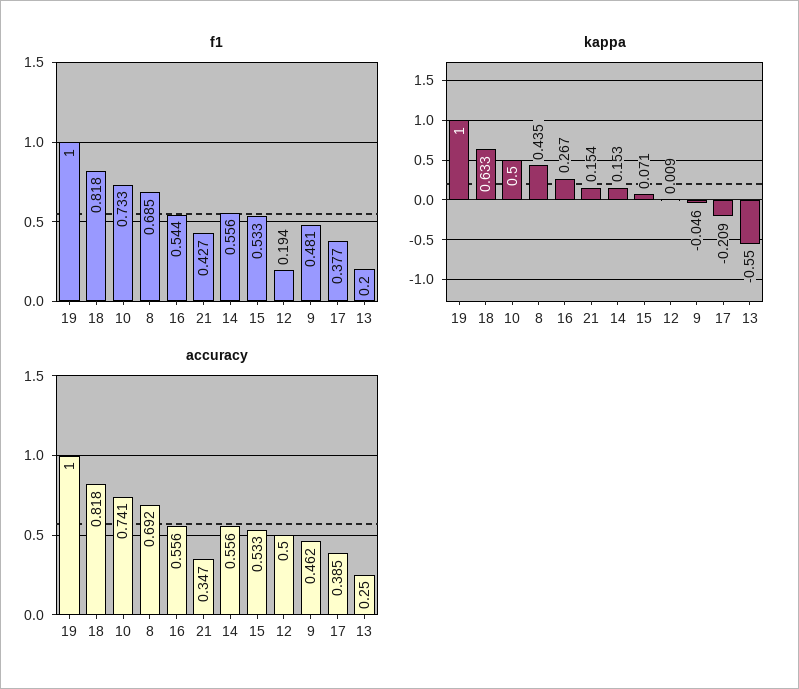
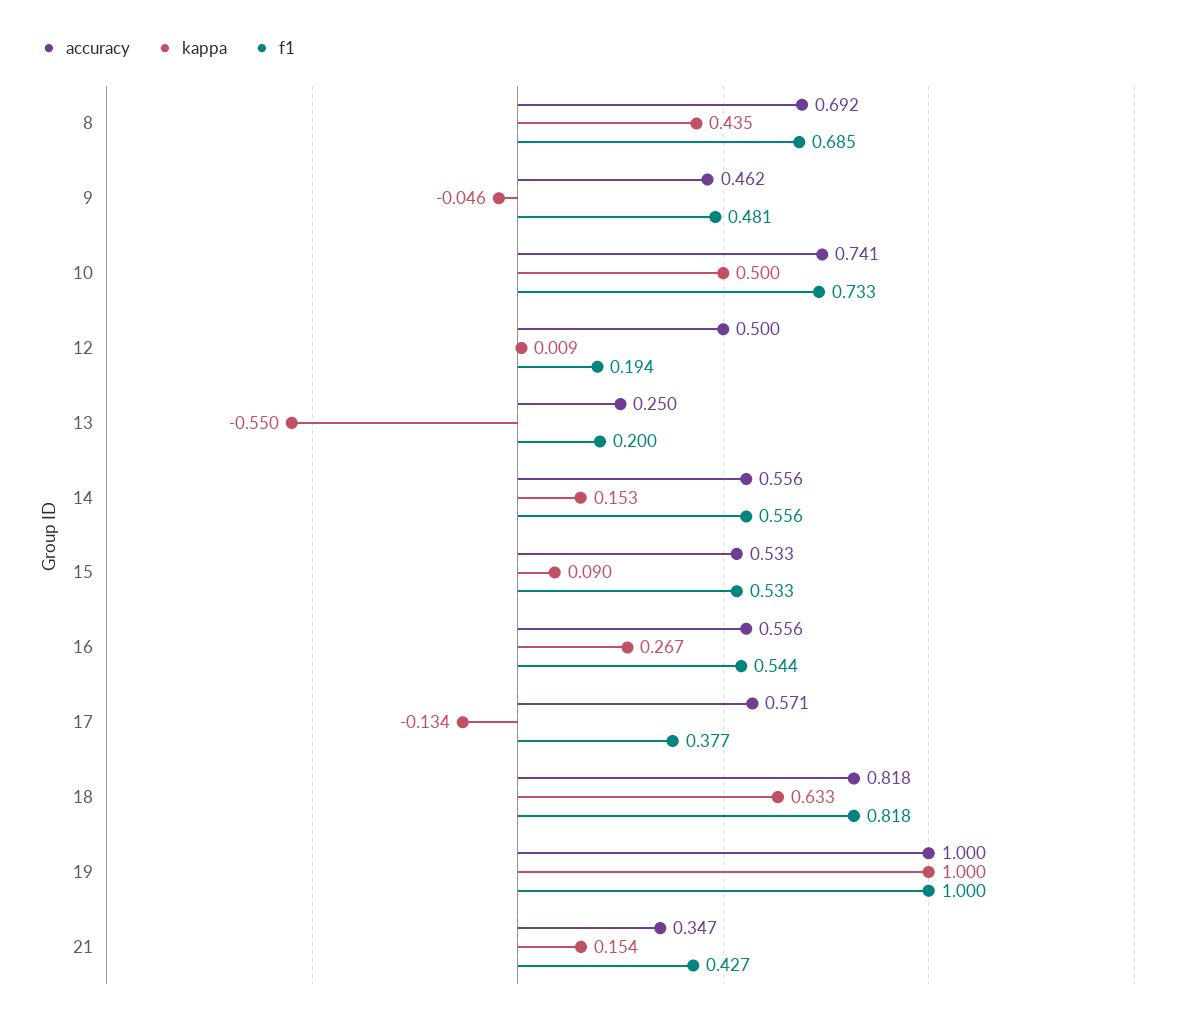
kappa, 15: 0.071 -> 0.09
kappa, 17: -0.209 -> -0.134
accuracy, 17: 0.385 -> 0.571

